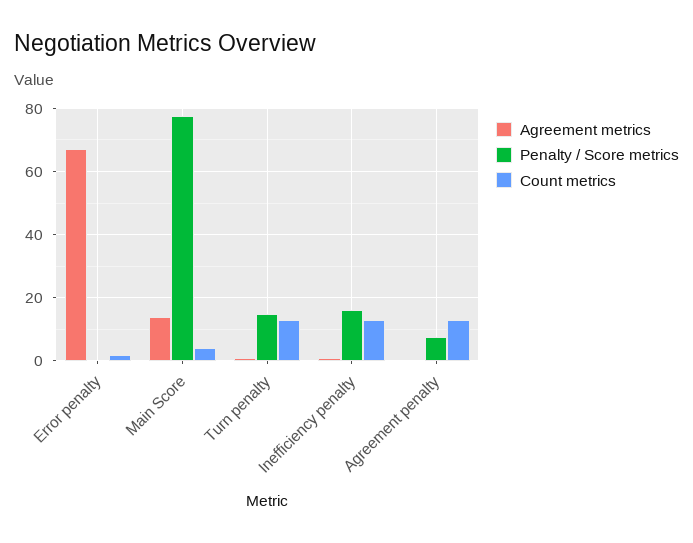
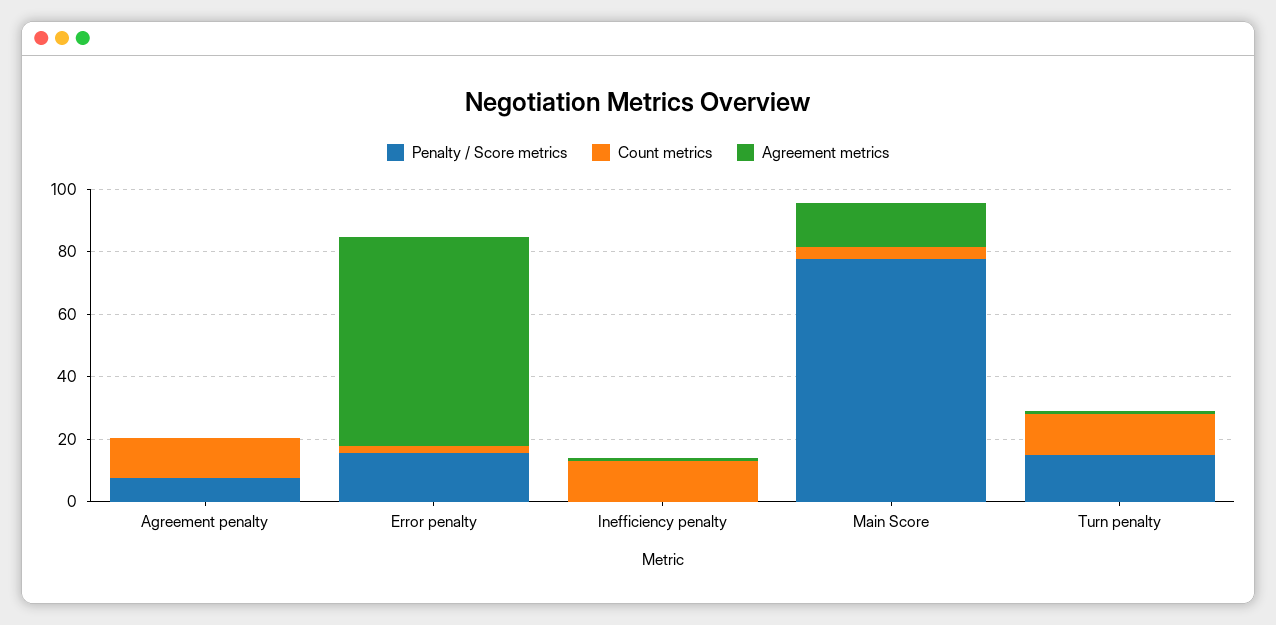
Penalty / Score metrics, Error penalty: 0 -> 15
Penalty / Score metrics, Inefficiency penalty: 16 -> 0

